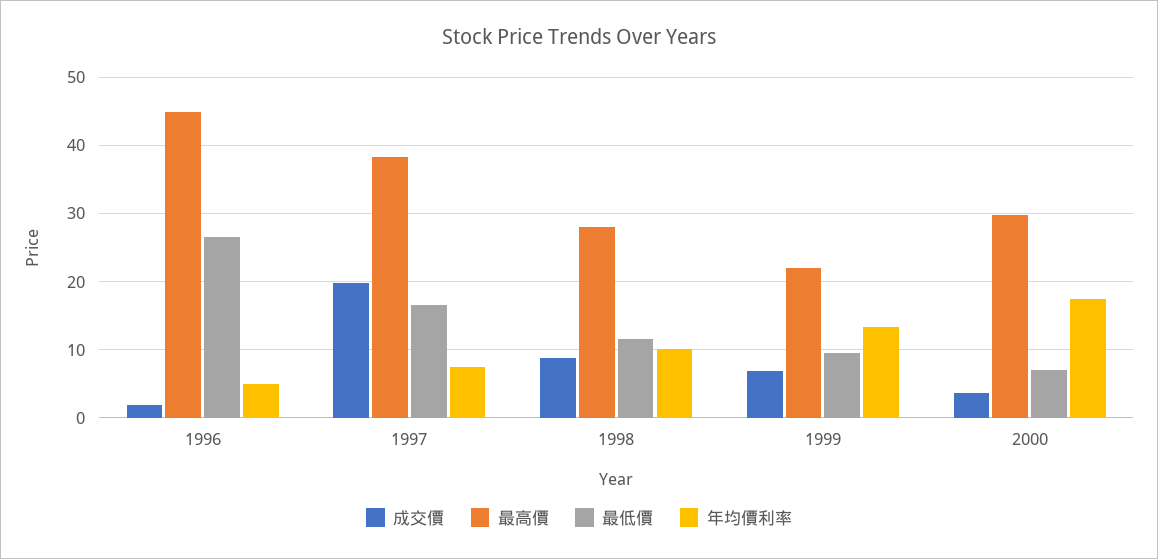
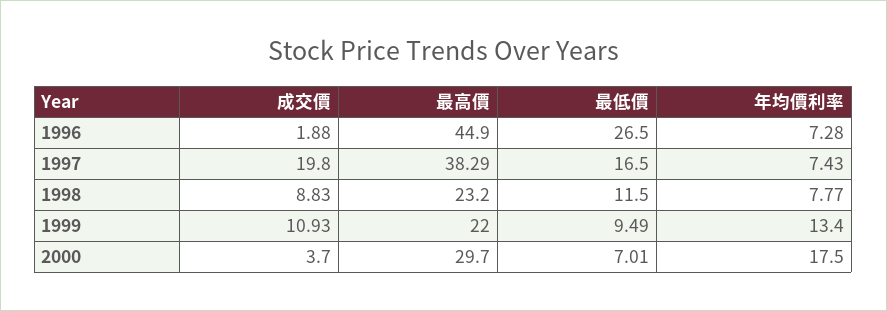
年均價利率, 1996: 5 -> 7.28
最高價, 1998: 28 -> 23.2
年均價利率, 1998: 10 -> 7.77
成交價, 1999: 7 -> 10.93

